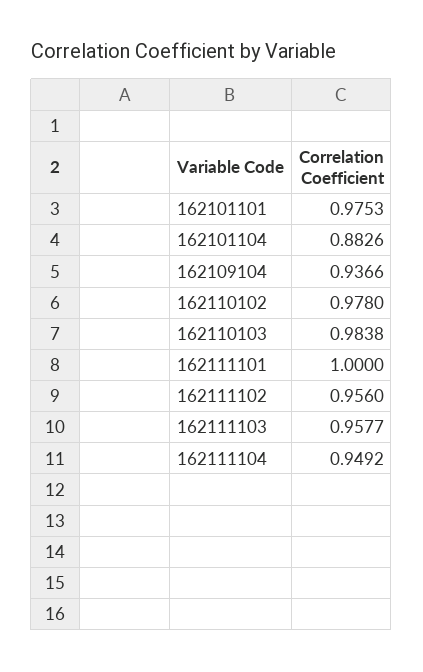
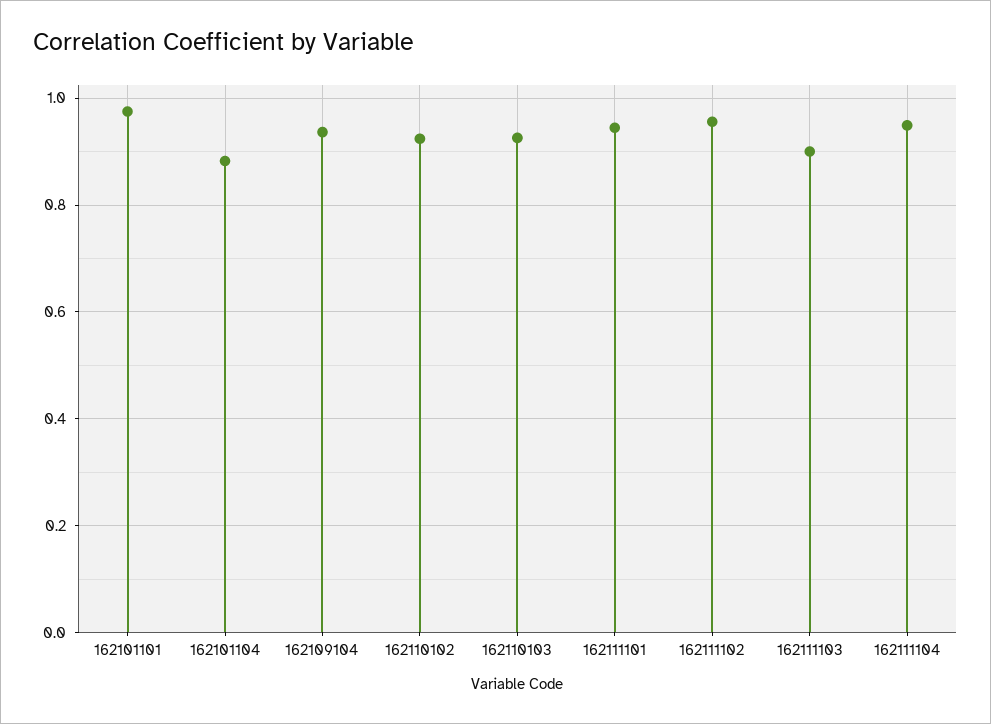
162110102: 0.978 -> 0.92
162110103: 0.9838 -> 0.92
162111101: 1 -> 0.94
162111103: 0.9577 -> 0.9

